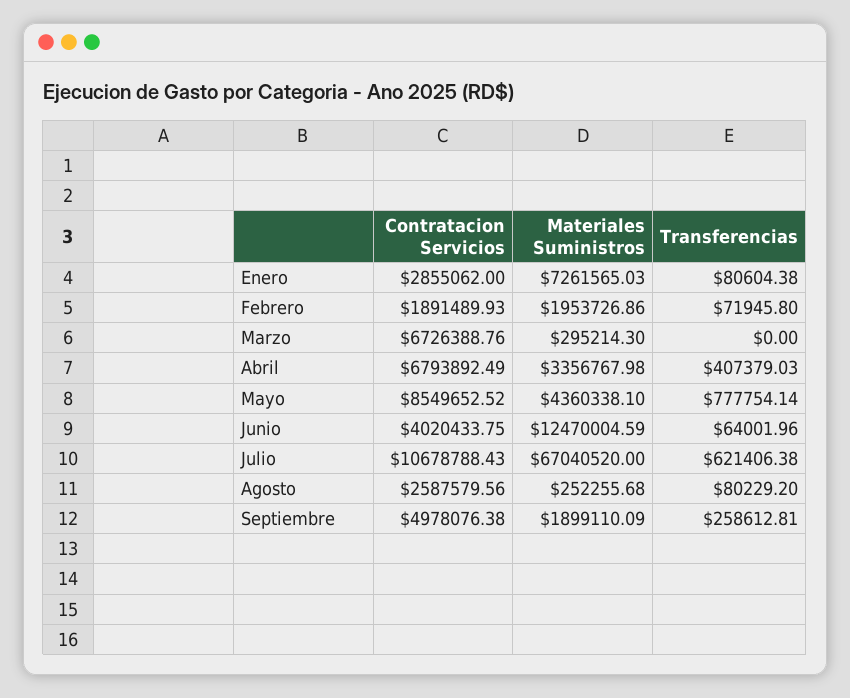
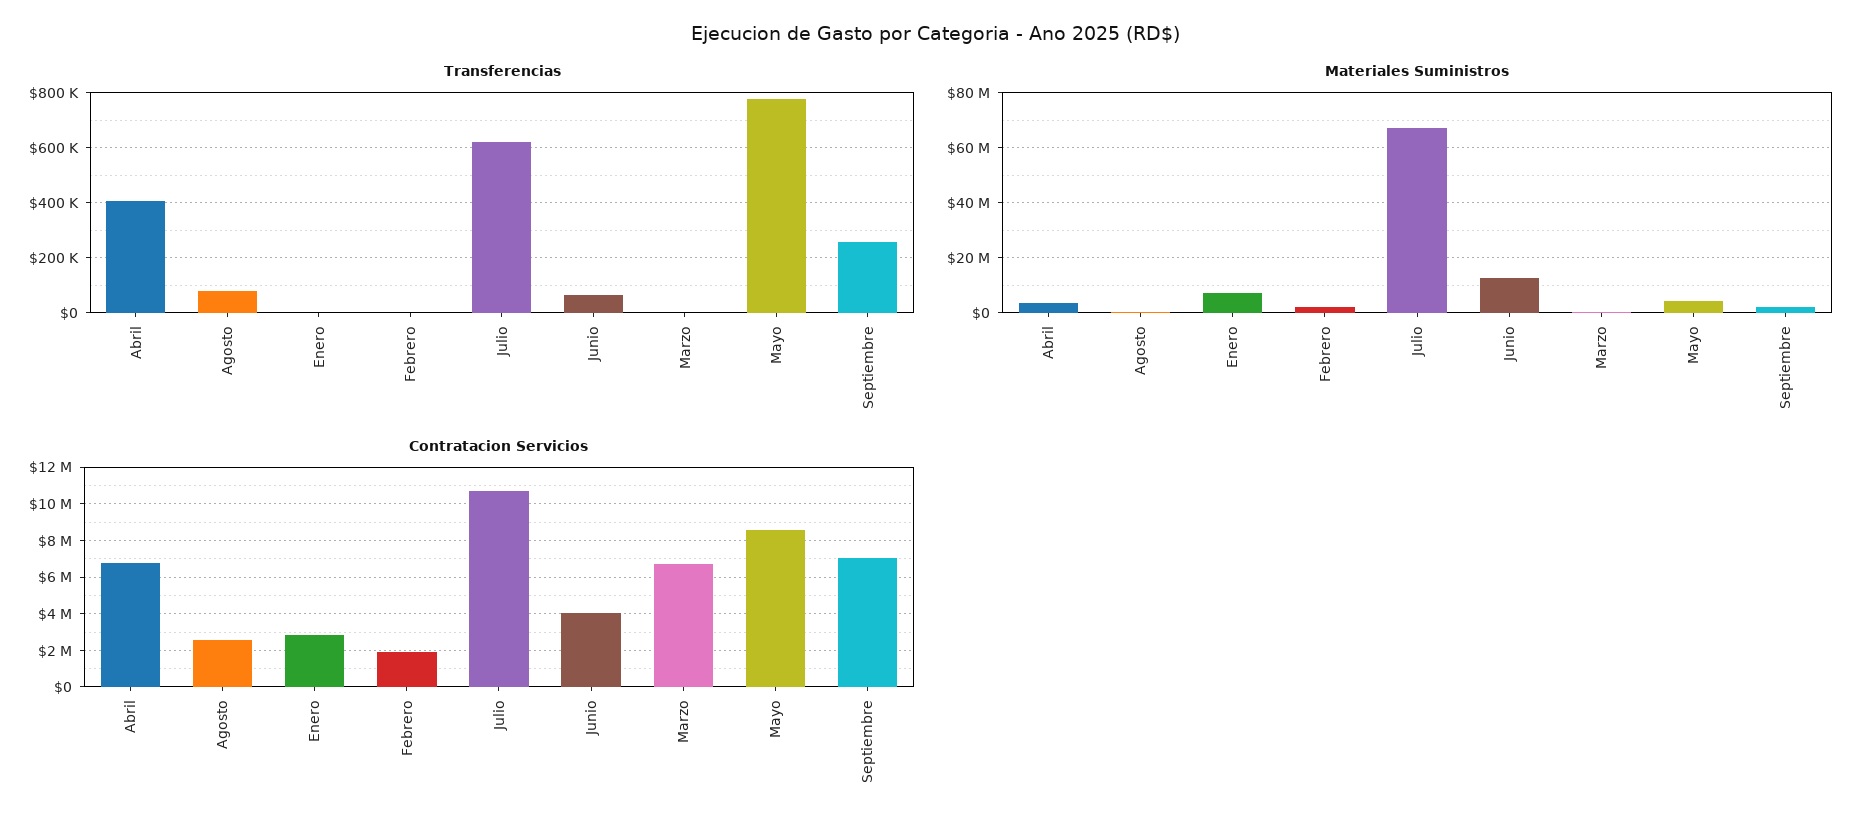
Transferencias, Enero: 80604.38 -> 0
Transferencias, Febrero: 71945.8 -> 0
Contratacion Servicios, Septiembre: 4978076.38 -> 7000000

